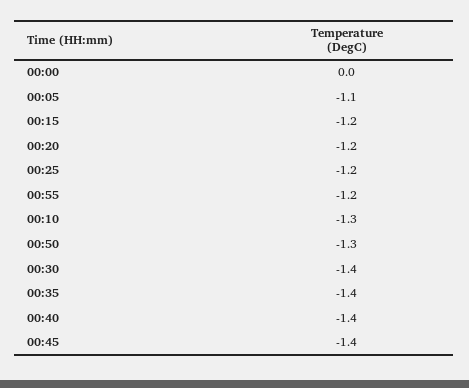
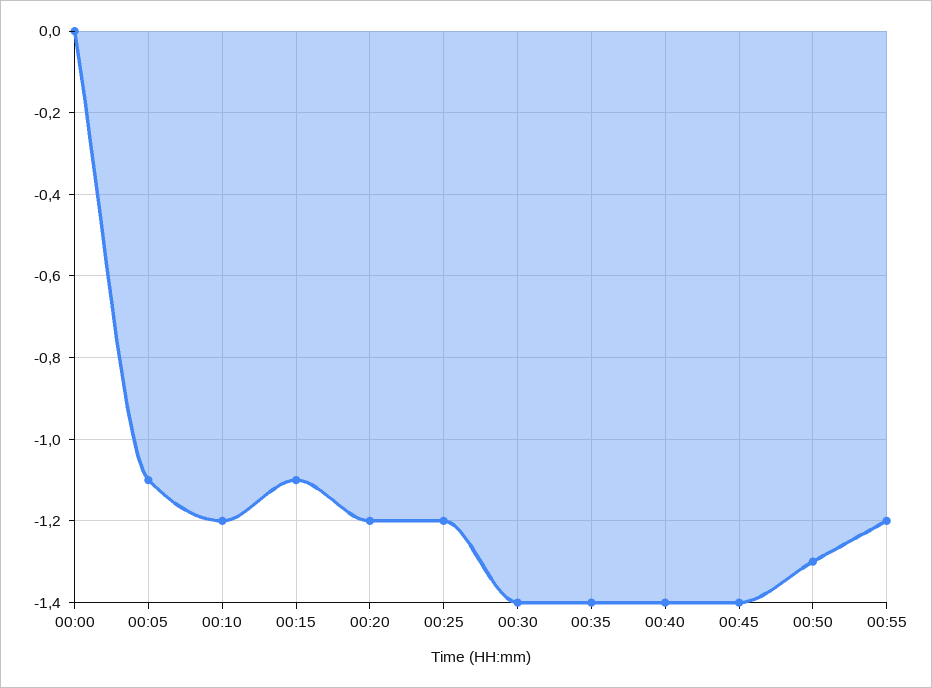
00:15: -1.2 -> -1.1
00:10: -1.3 -> -1.2

